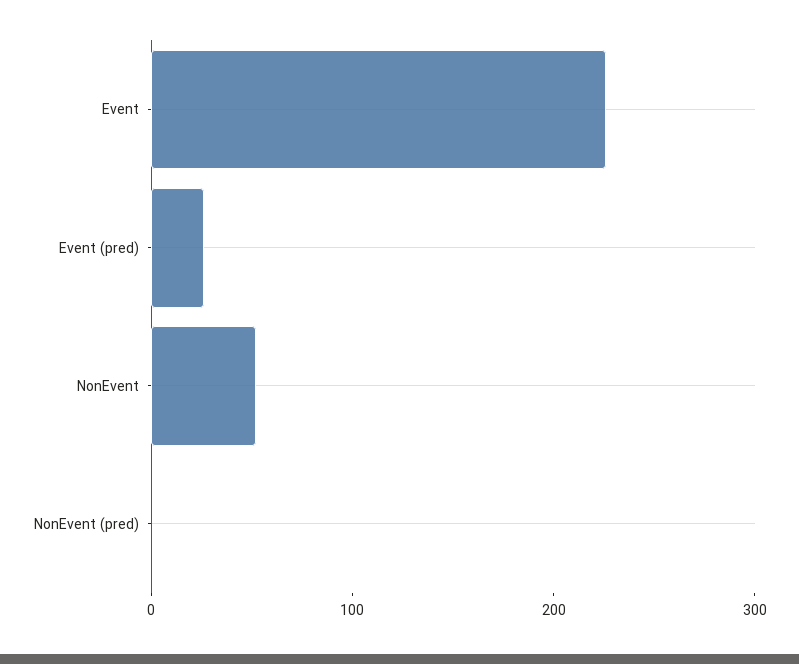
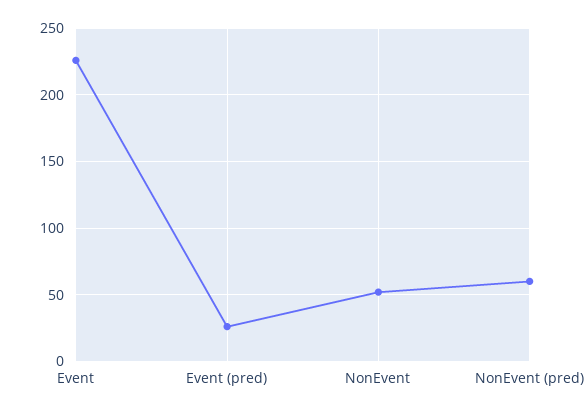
NonEvent (pred): 0 -> 60

